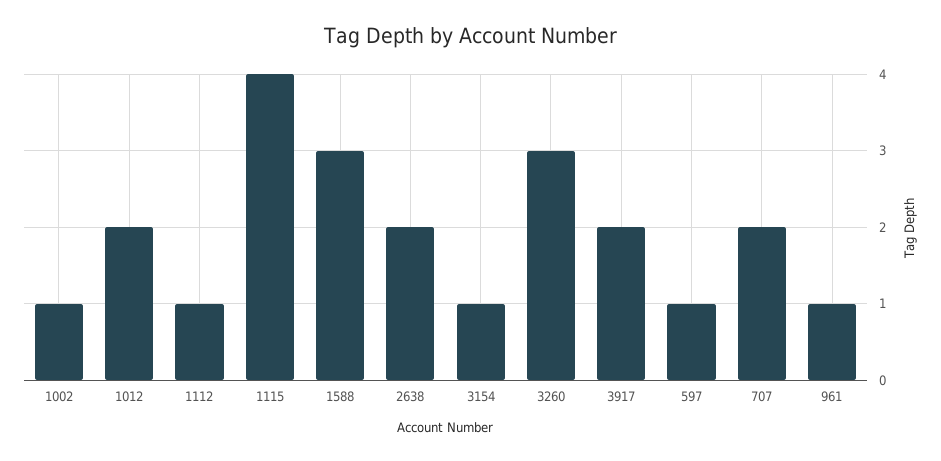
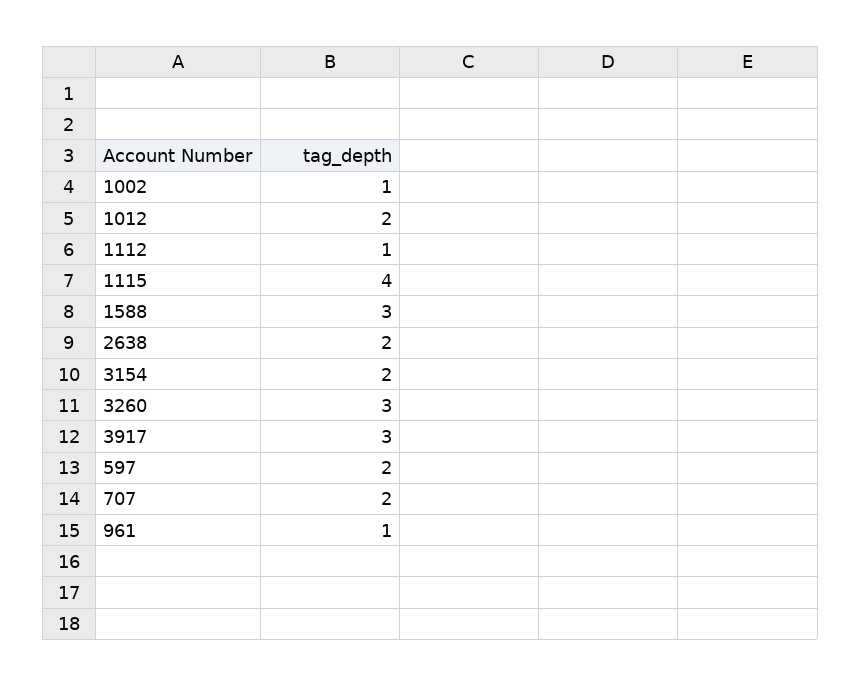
3154: 1 -> 2
3917: 2 -> 3
597: 1 -> 2

